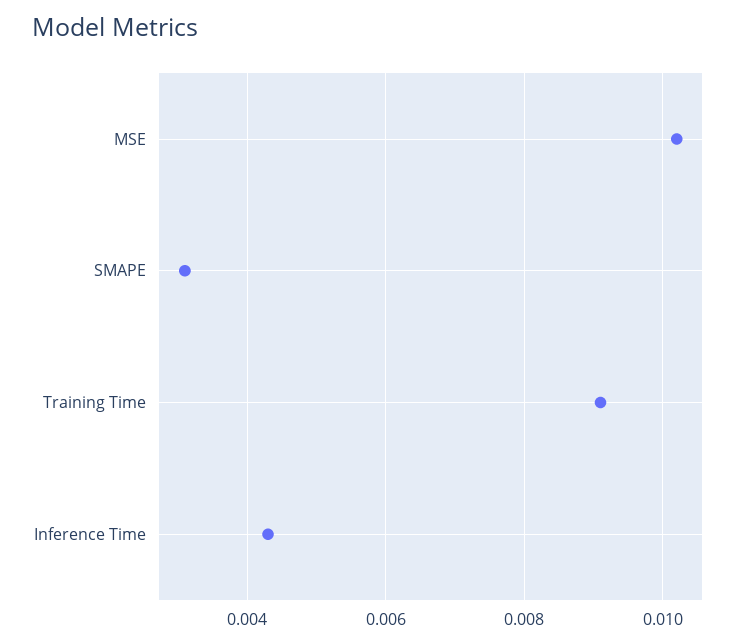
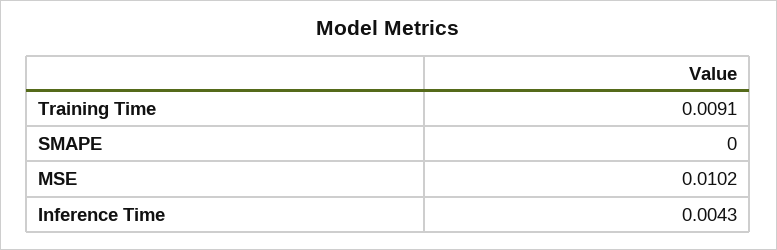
SMAPE: 0.003 -> 0

